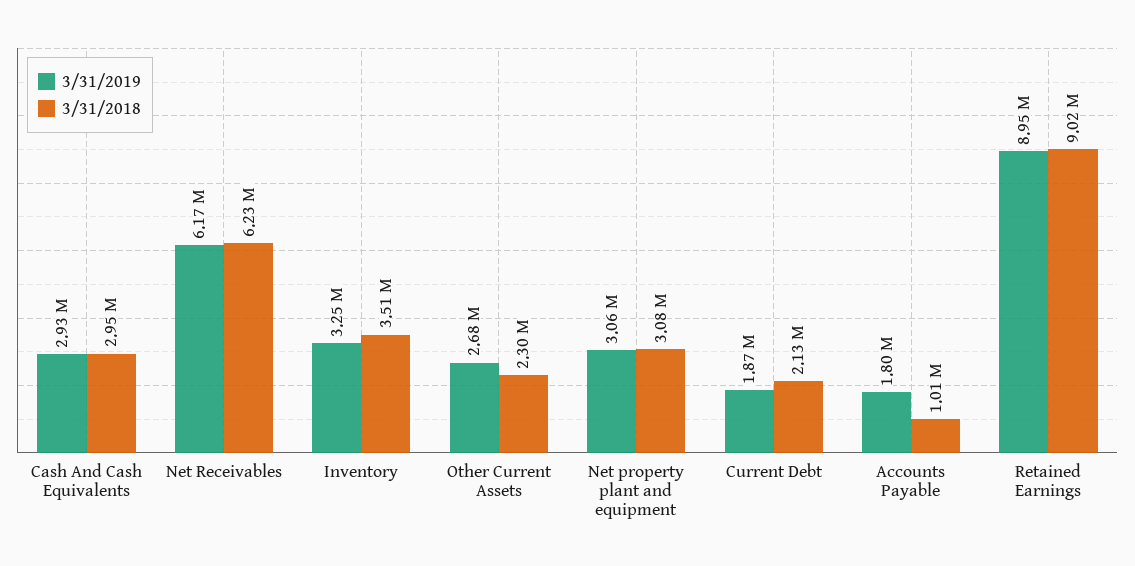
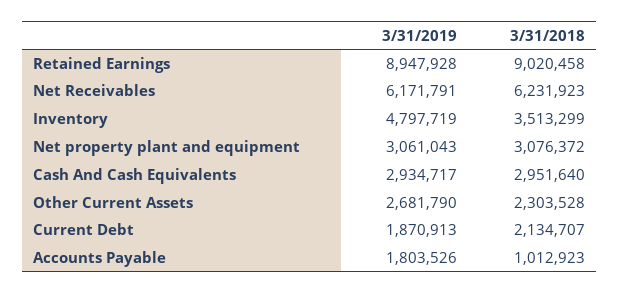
3/31/2019, Inventory: 3250000 -> 4797719

